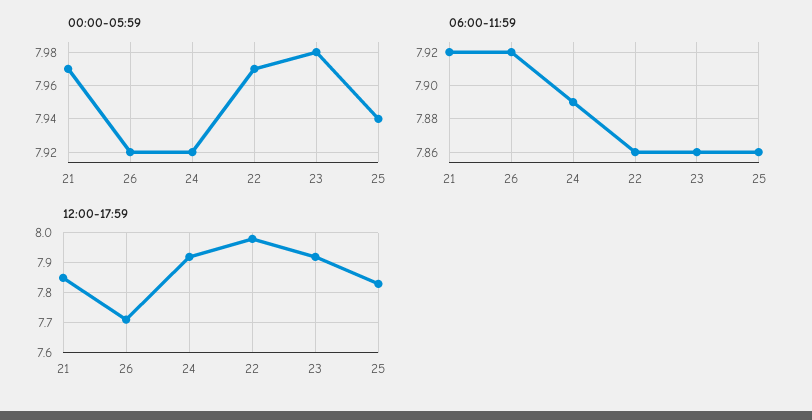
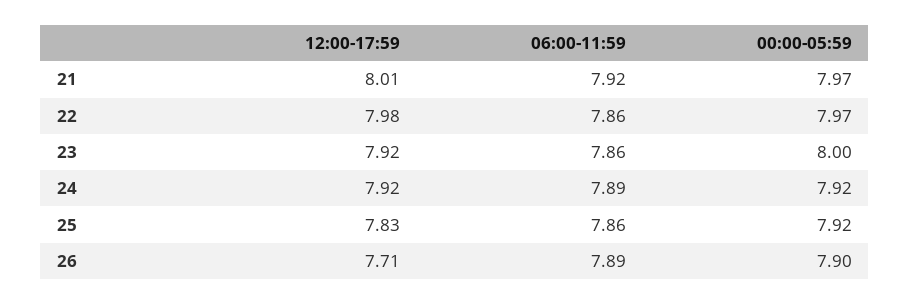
00:00-05:59, 26: 7.92 -> 7.9
00:00-05:59, 23: 7.98 -> 8
00:00-05:59, 25: 7.94 -> 7.92
06:00-11:59, 26: 7.92 -> 7.89
12:00-17:59, 21: 7.85 -> 8.01

